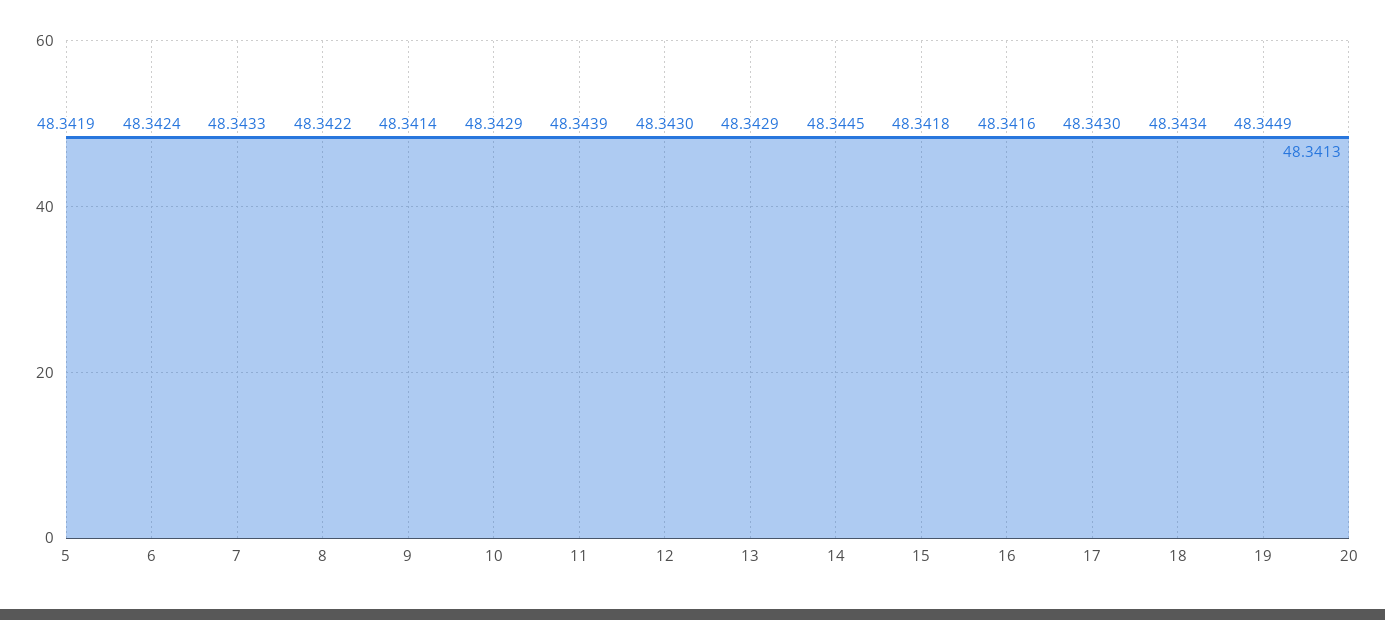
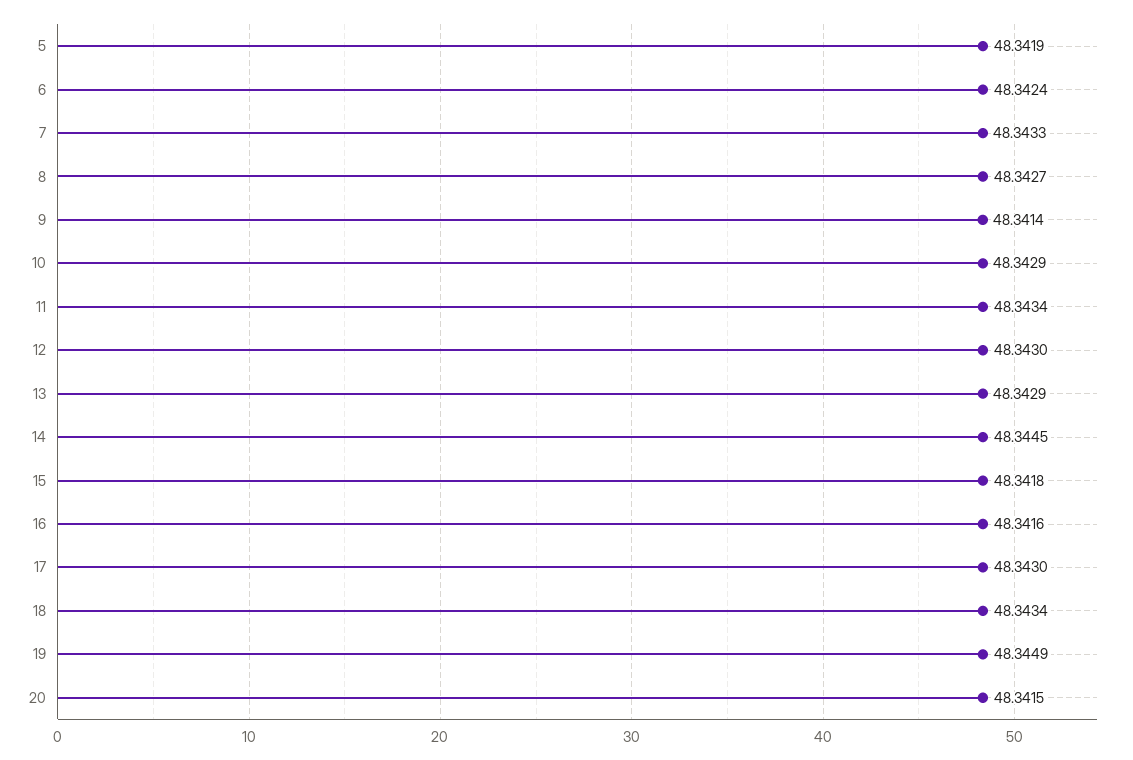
8: 48.3422 -> 48.3427
11: 48.3439 -> 48.3434
20: 48.3413 -> 48.3415

